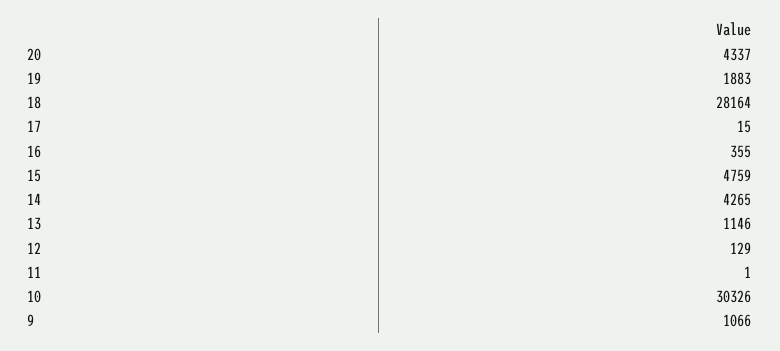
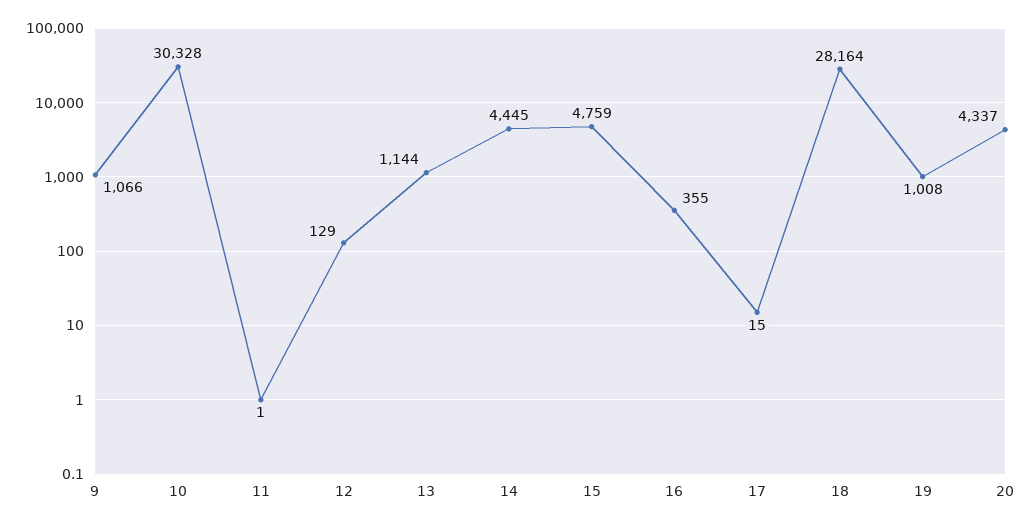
19: 1883 -> 1008
14: 4265 -> 4445
13: 1146 -> 1144
10: 30326 -> 30328

